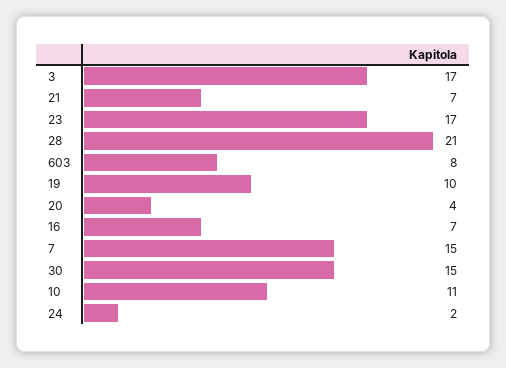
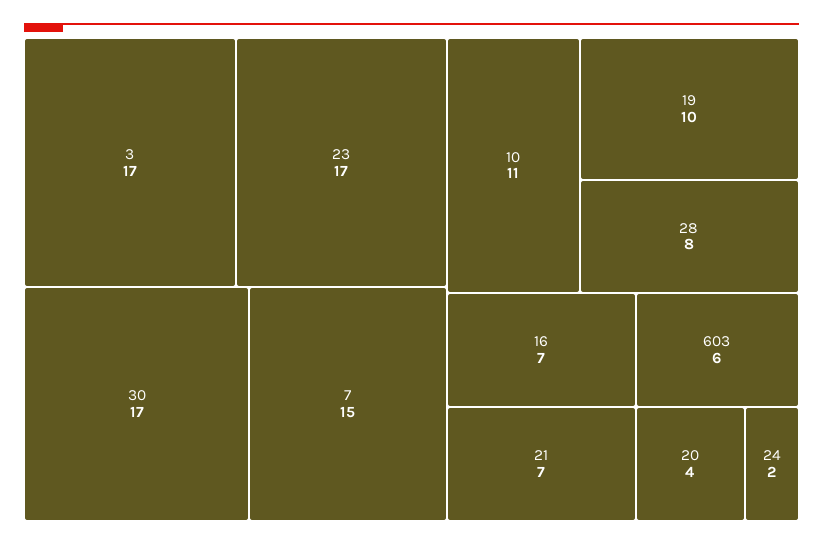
28: 21 -> 8
603: 8 -> 6
30: 15 -> 17

